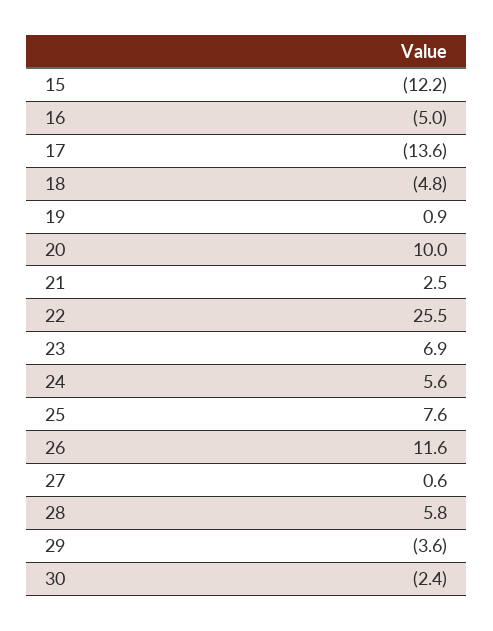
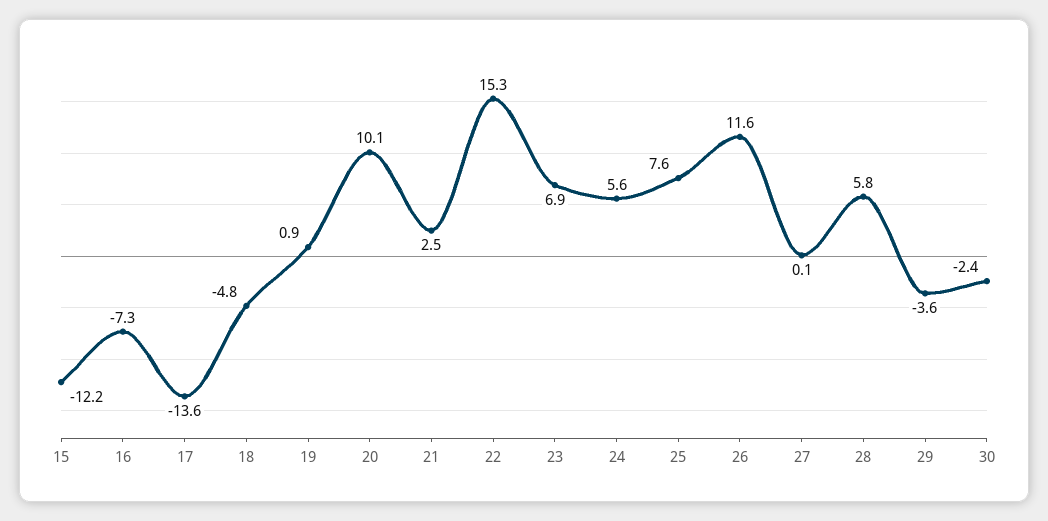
16: -5 -> -7.3
20: 10 -> 10.1
22: 25.5 -> 15.3
27: 0.6 -> 0.1

